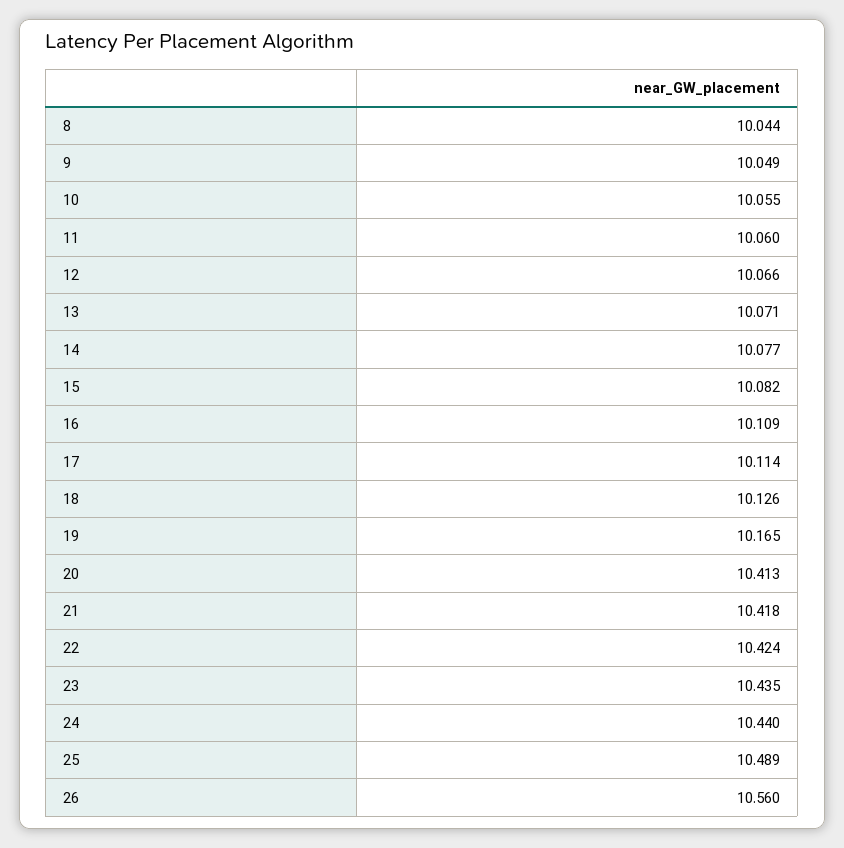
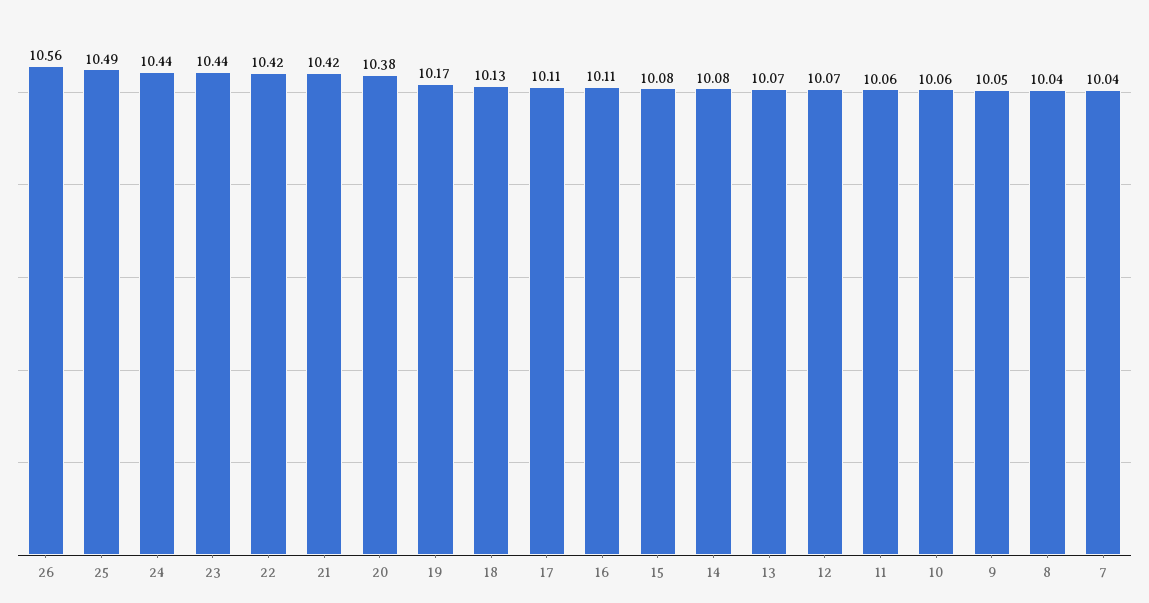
20: 10.413 -> 10.38
7: none -> 10.04

